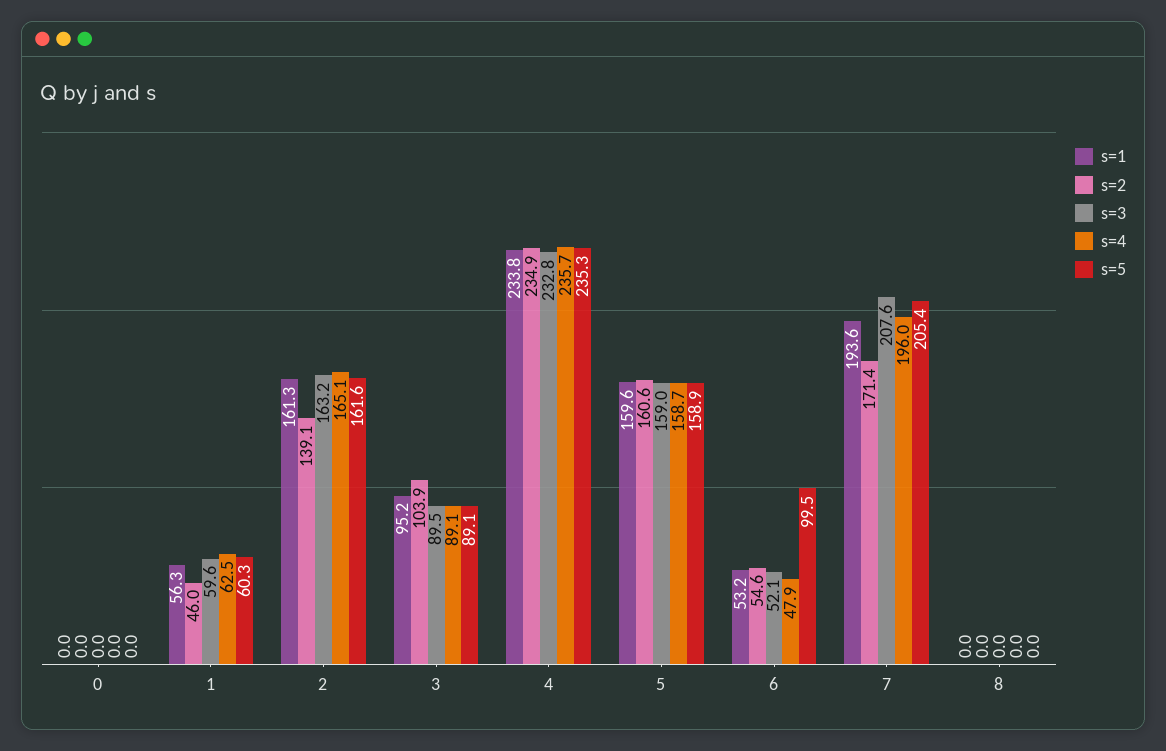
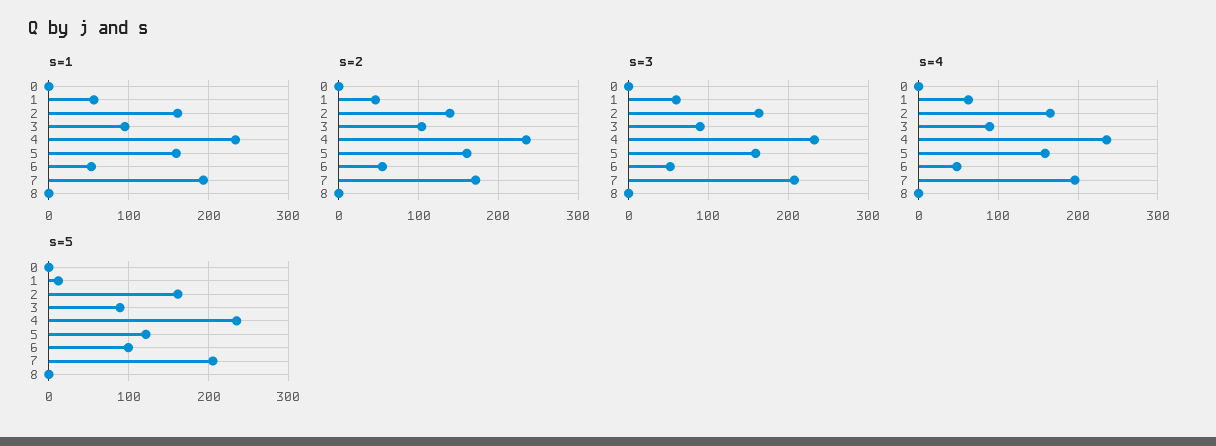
s=5, 1: 60.3 -> 10
s=5, 5: 158.9 -> 120

